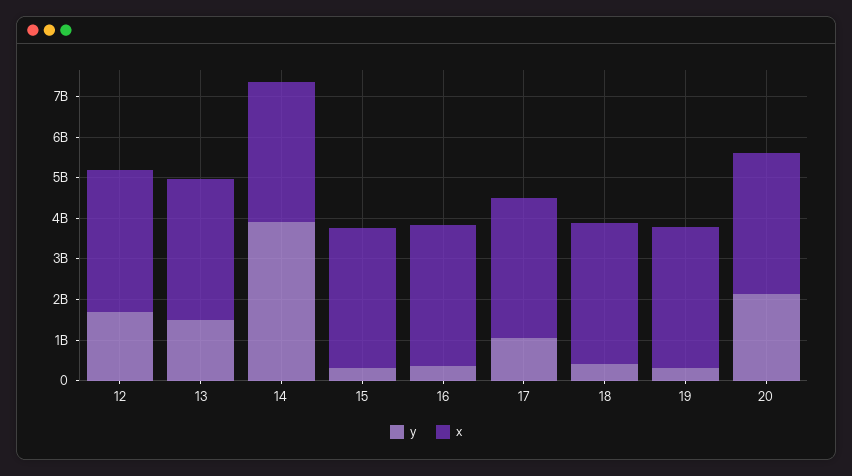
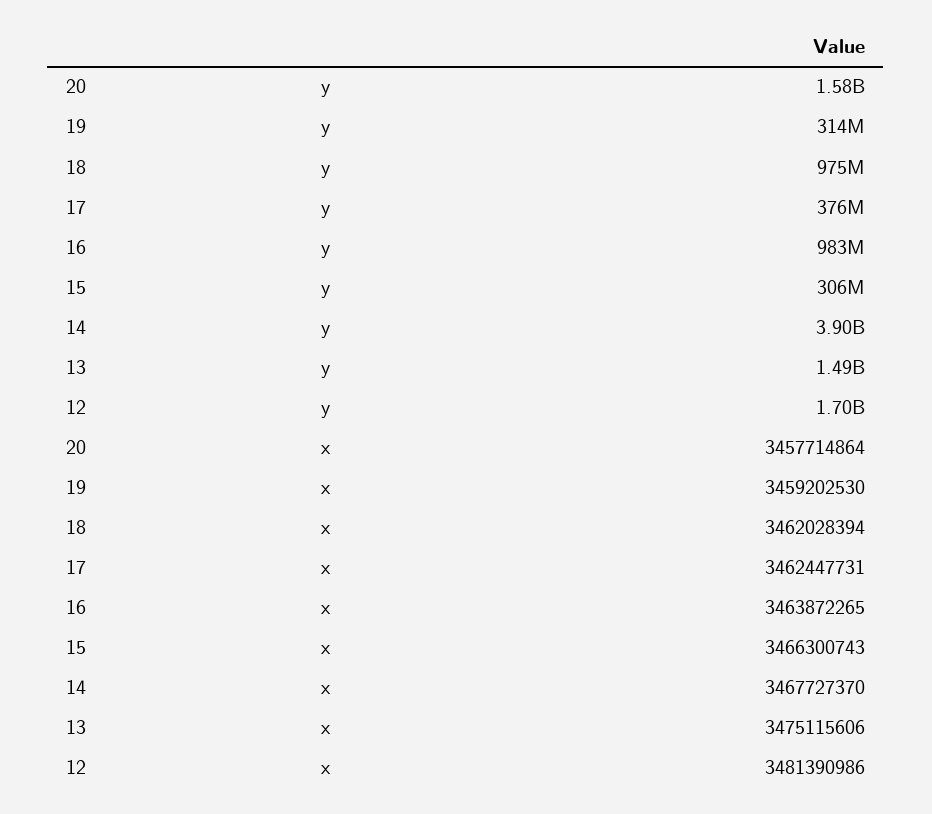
y, 16: 400000000 -> 983000000
y, 17: 1000000000 -> 376000000
y, 18: 400000000 -> 975000000
y, 20: 2200000000 -> 1580000000

